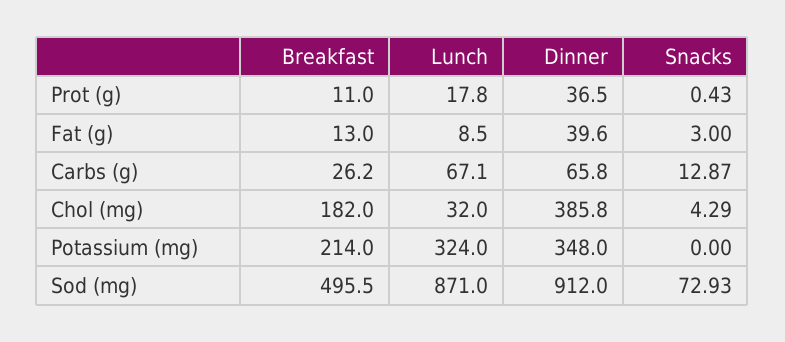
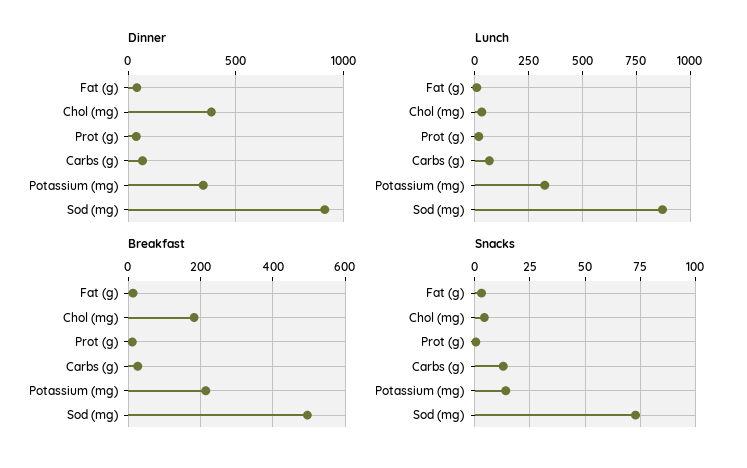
Snacks, Potassium (mg): 0 -> 15

